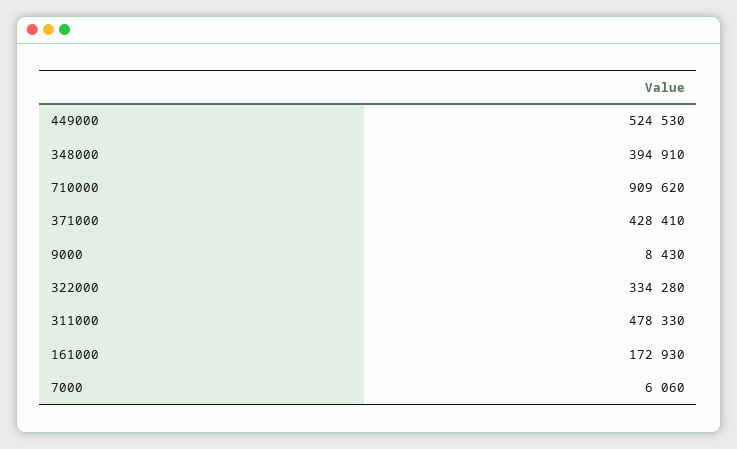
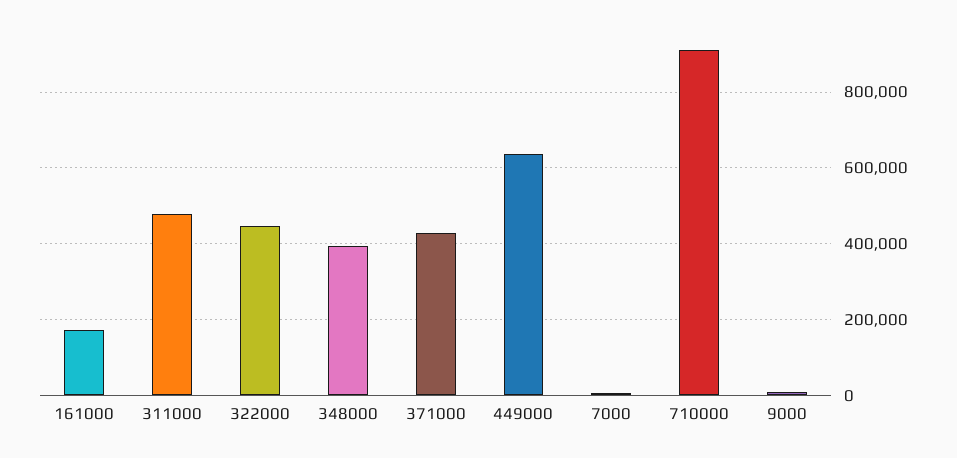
449000: 524530 -> 640000
322000: 334280 -> 440000

